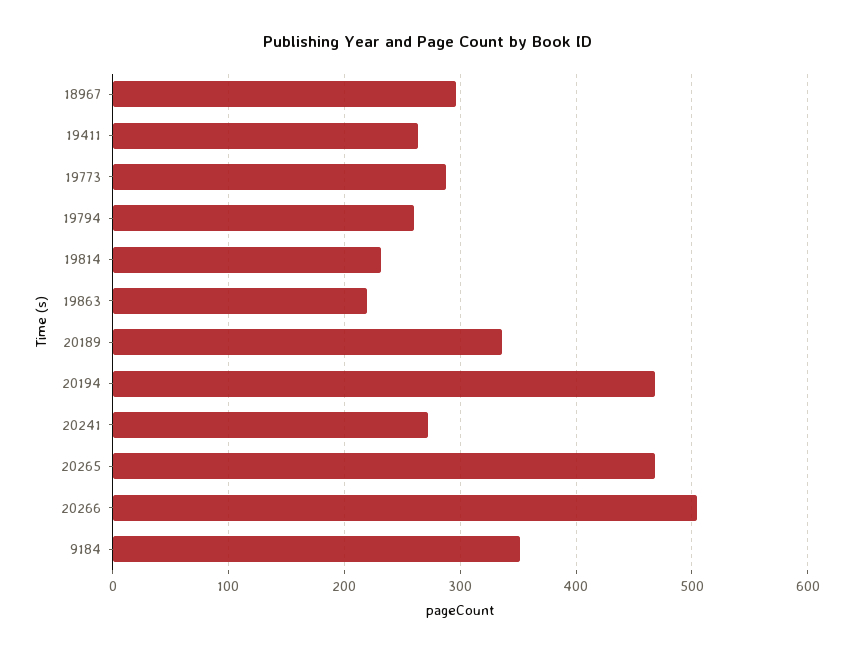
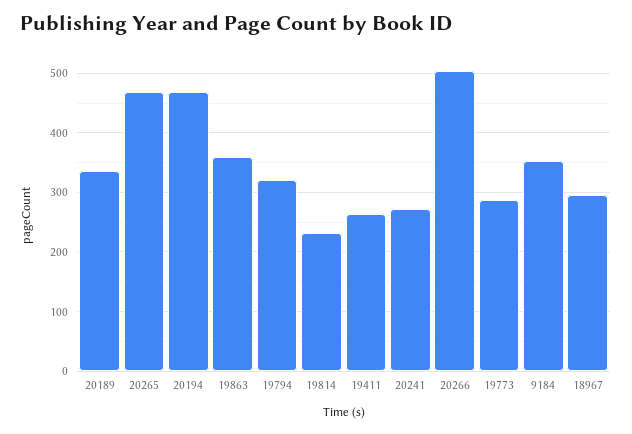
19794: 260 -> 320
19863: 220 -> 360

